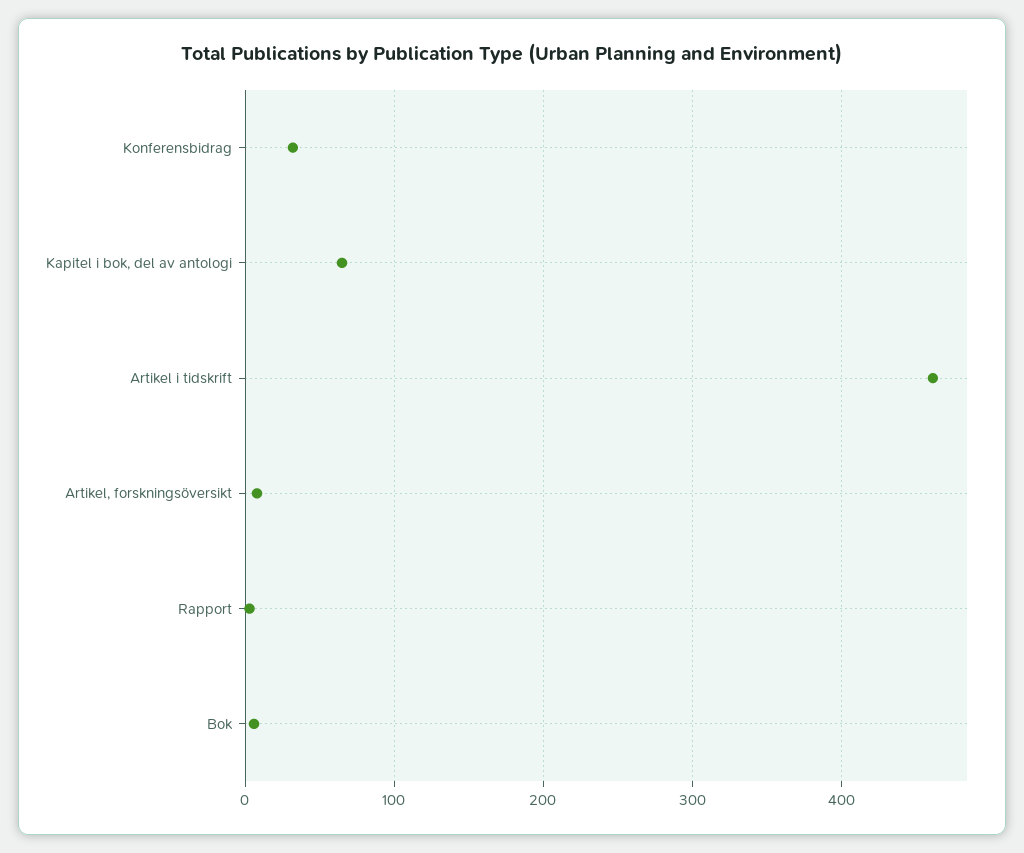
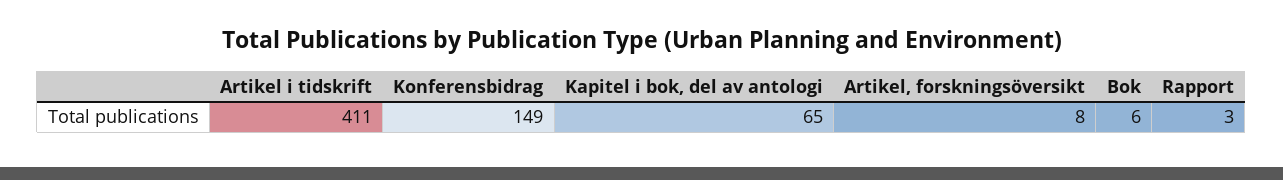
Konferensbidrag: 30 -> 149
Artikel i tidskrift: 460 -> 411

